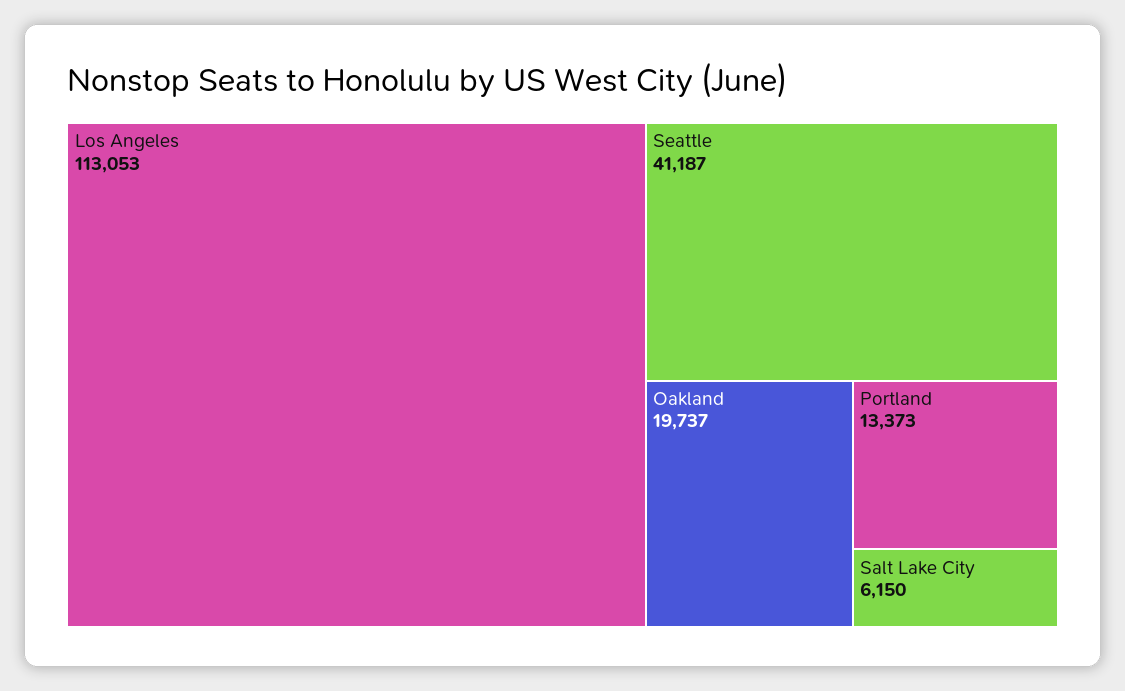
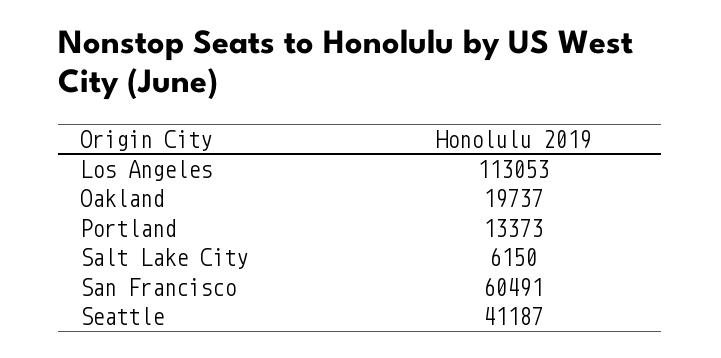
San Francisco: none -> 60491

